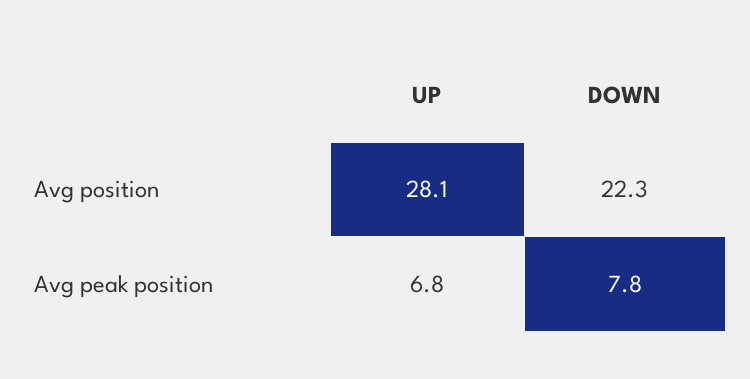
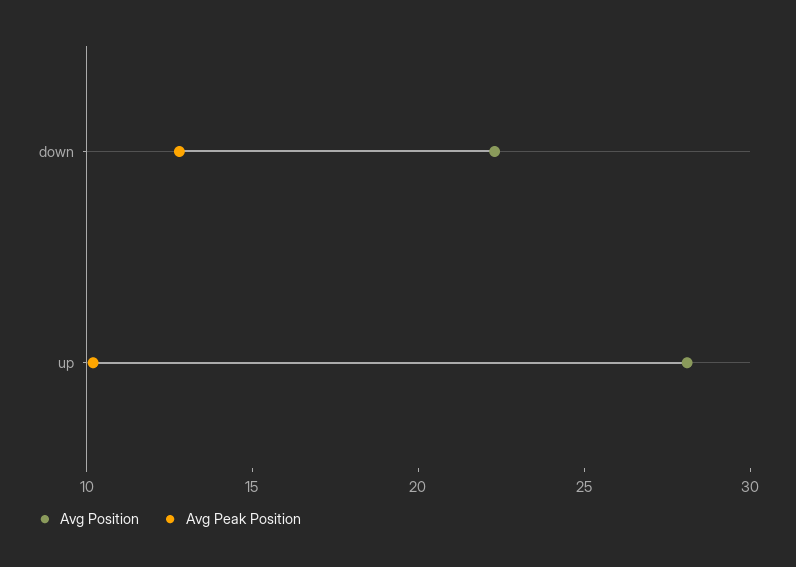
Avg peak position, UP: 6.8 -> 10
Avg peak position, DOWN: 7.8 -> 13

